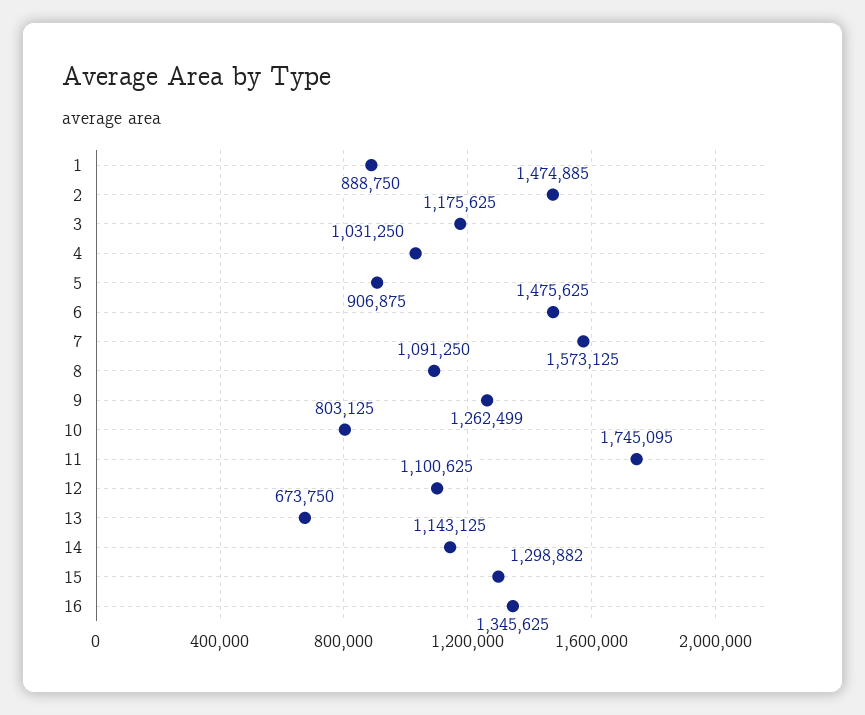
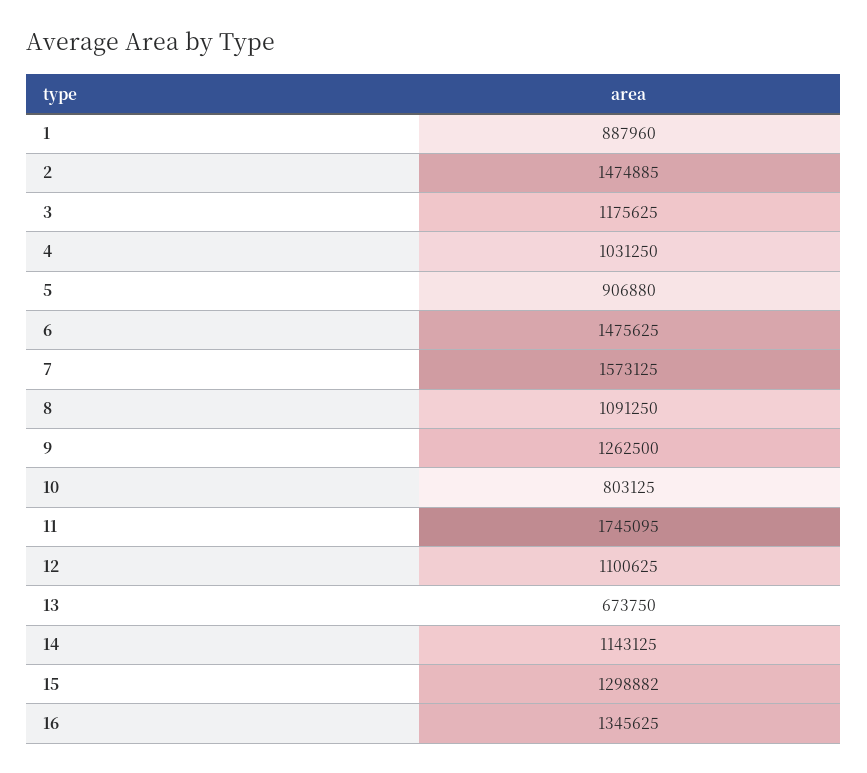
1: 888750 -> 887960
5: 906875 -> 906880
9: 1262499 -> 1262500

